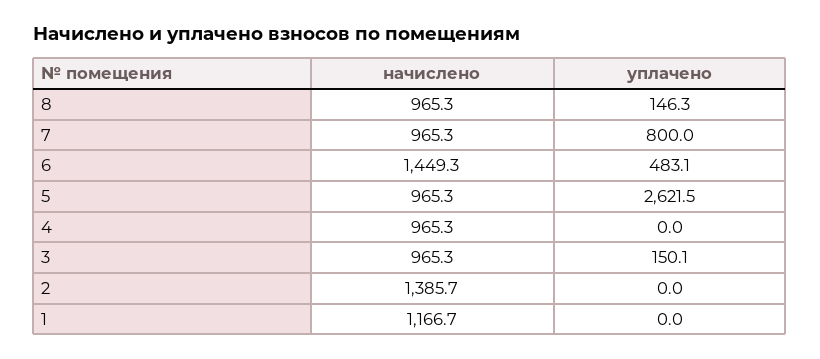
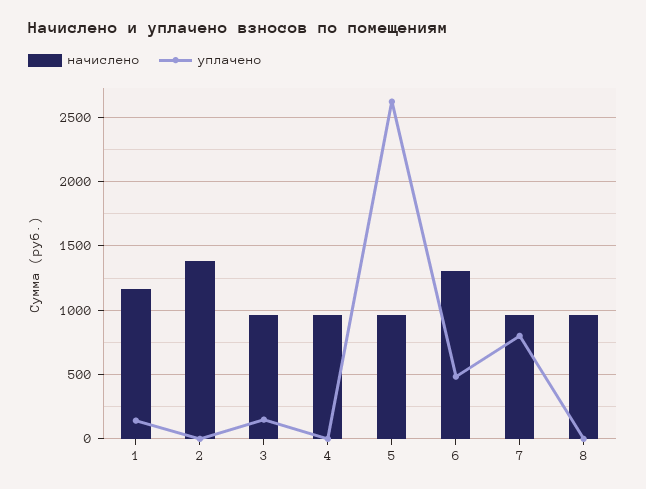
уплачено, 8: 146.3 -> 0
начислено, 6: 1449.3 -> 1300
уплачено, 1: 0 -> 150

